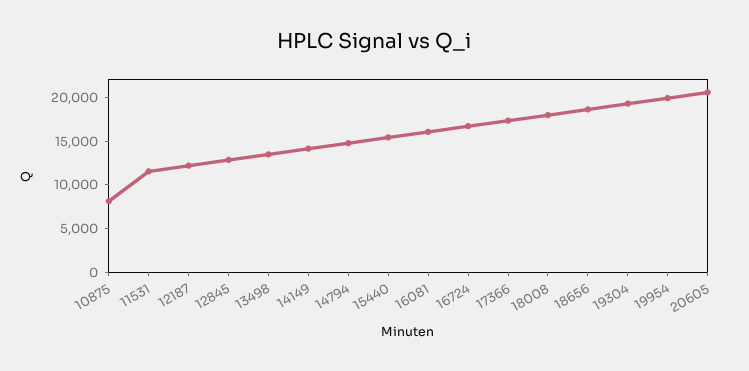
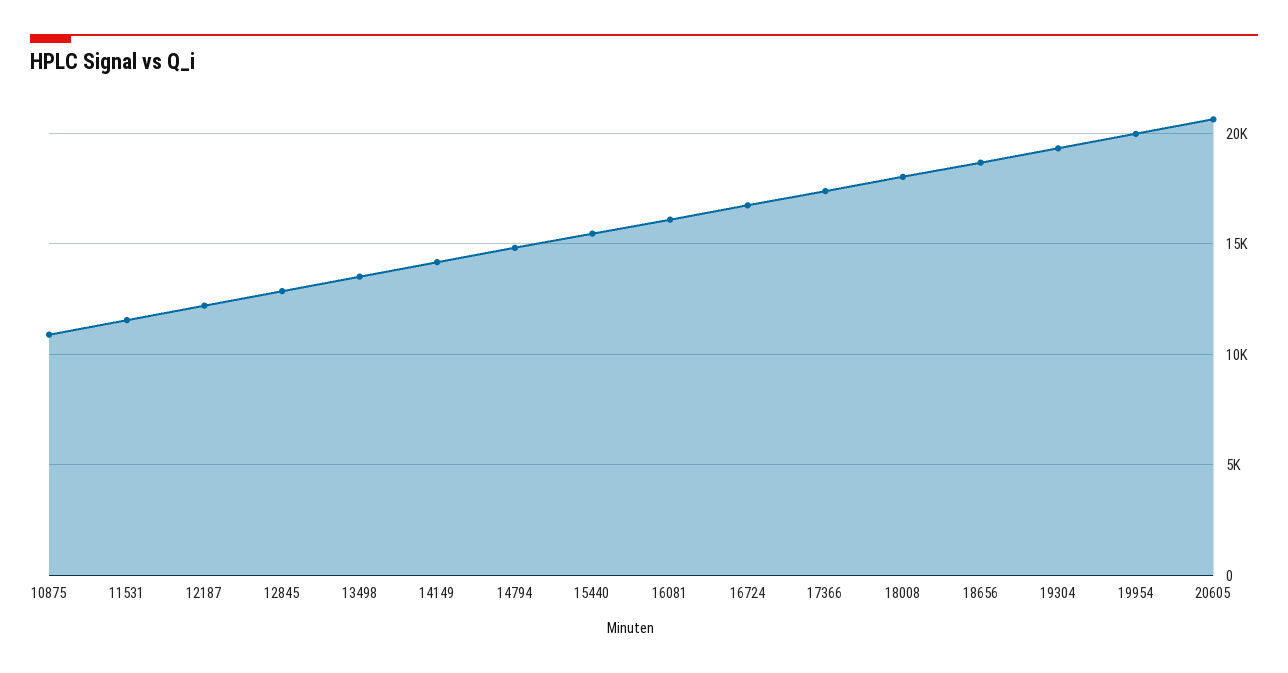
10875: 8000 -> 11000

